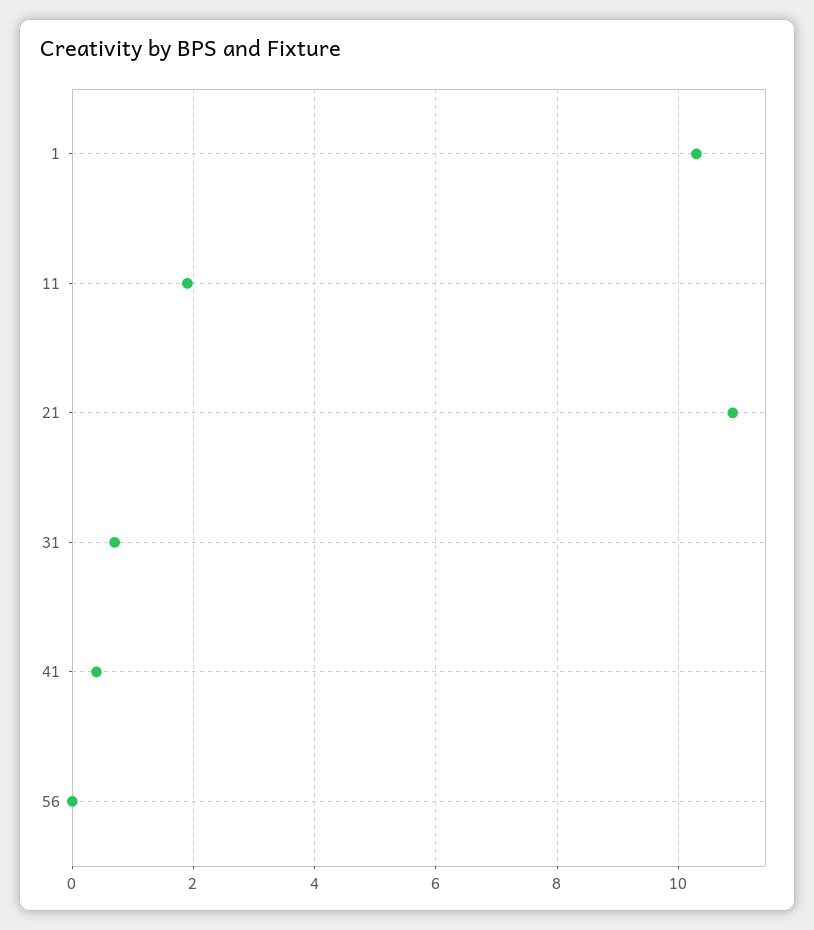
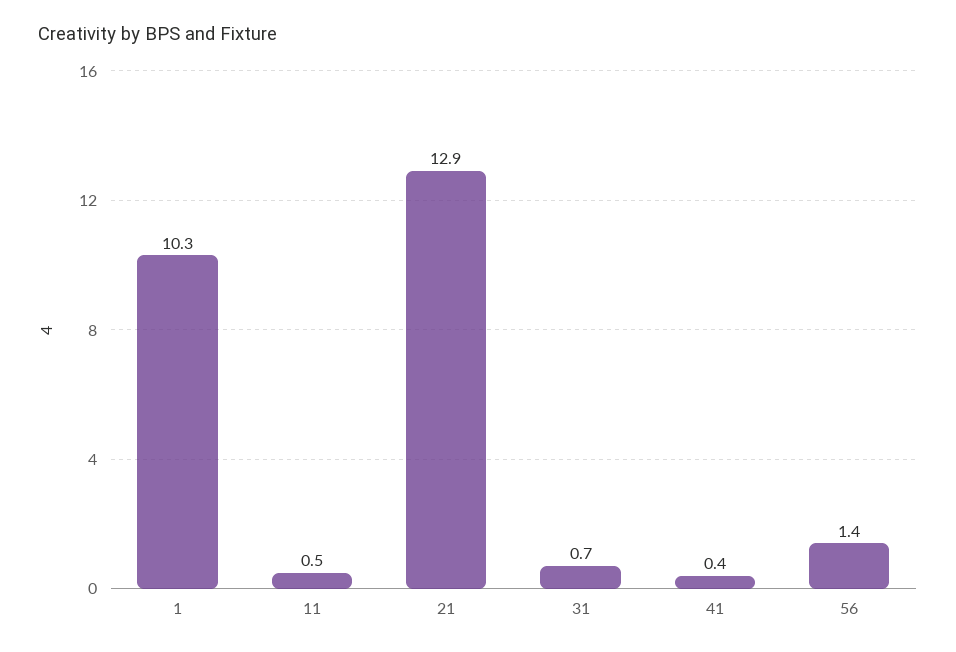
11: 2 -> 0.5
21: 11 -> 12.9
56: 0 -> 1.4

